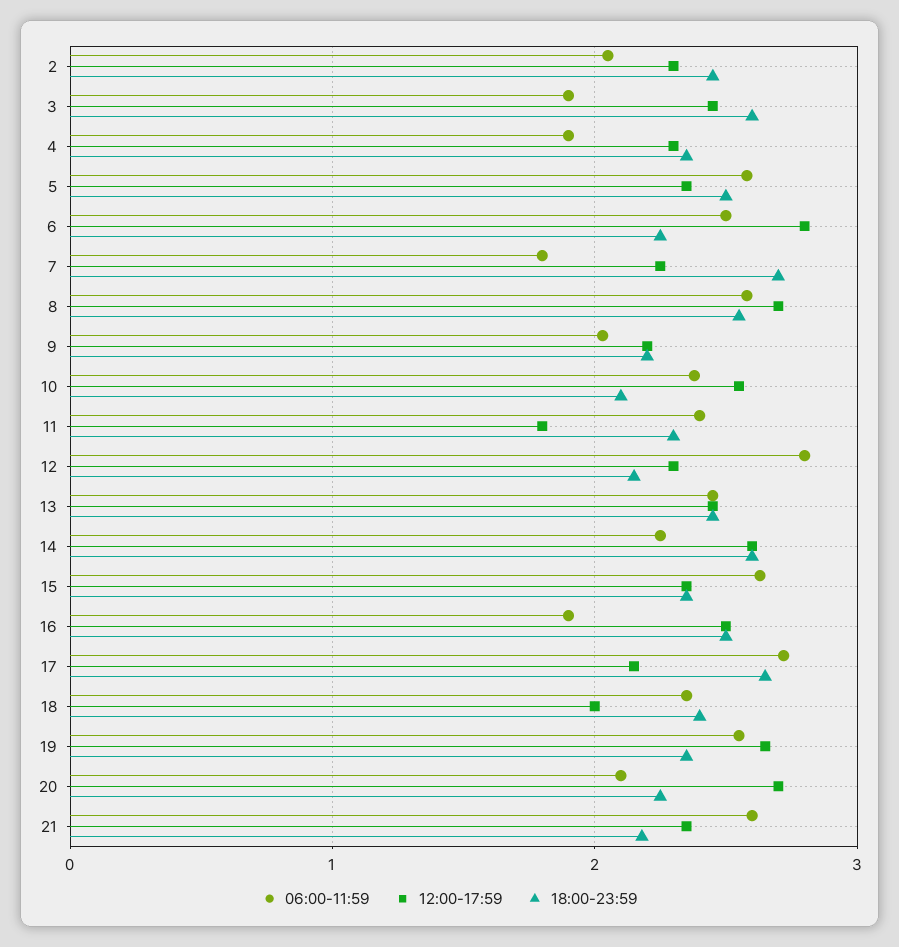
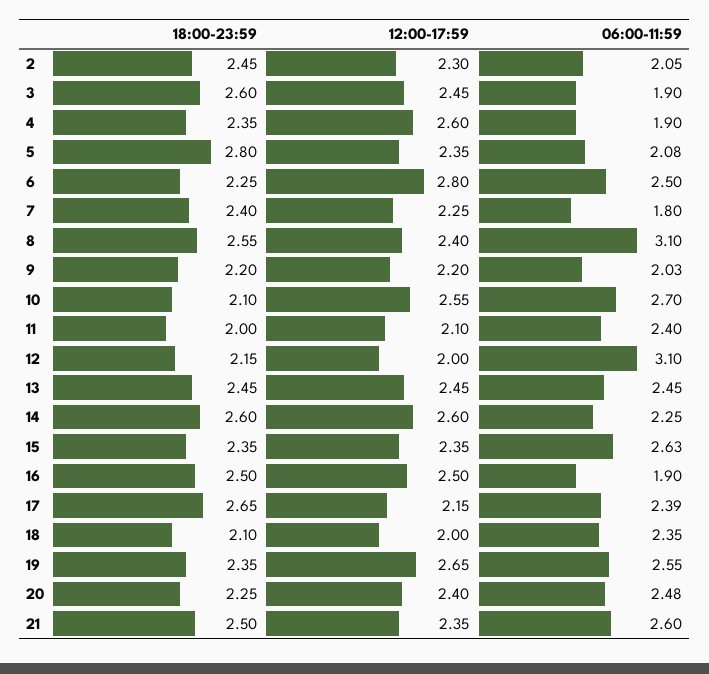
12:00-17:59, 4: 2.3 -> 2.6
06:00-11:59, 5: 2.6 -> 2.08
18:00-23:59, 5: 2.5 -> 2.8
18:00-23:59, 7: 2.7 -> 2.4
06:00-11:59, 8: 2.6 -> 3.1
12:00-17:59, 8: 2.7 -> 2.4
06:00-11:59, 10: 2.4 -> 2.7
12:00-17:59, 11: 1.8 -> 2.1
18:00-23:59, 11: 2.3 -> 2
06:00-11:59, 12: 2.8 -> 3.1
12:00-17:59, 12: 2.3 -> 2
06:00-11:59, 17: 2.7 -> 2.39
18:00-23:59, 18: 2.4 -> 2.1
06:00-11:59, 20: 2.1 -> 2.48
12:00-17:59, 20: 2.7 -> 2.4
18:00-23:59, 21: 2.2 -> 2.5

